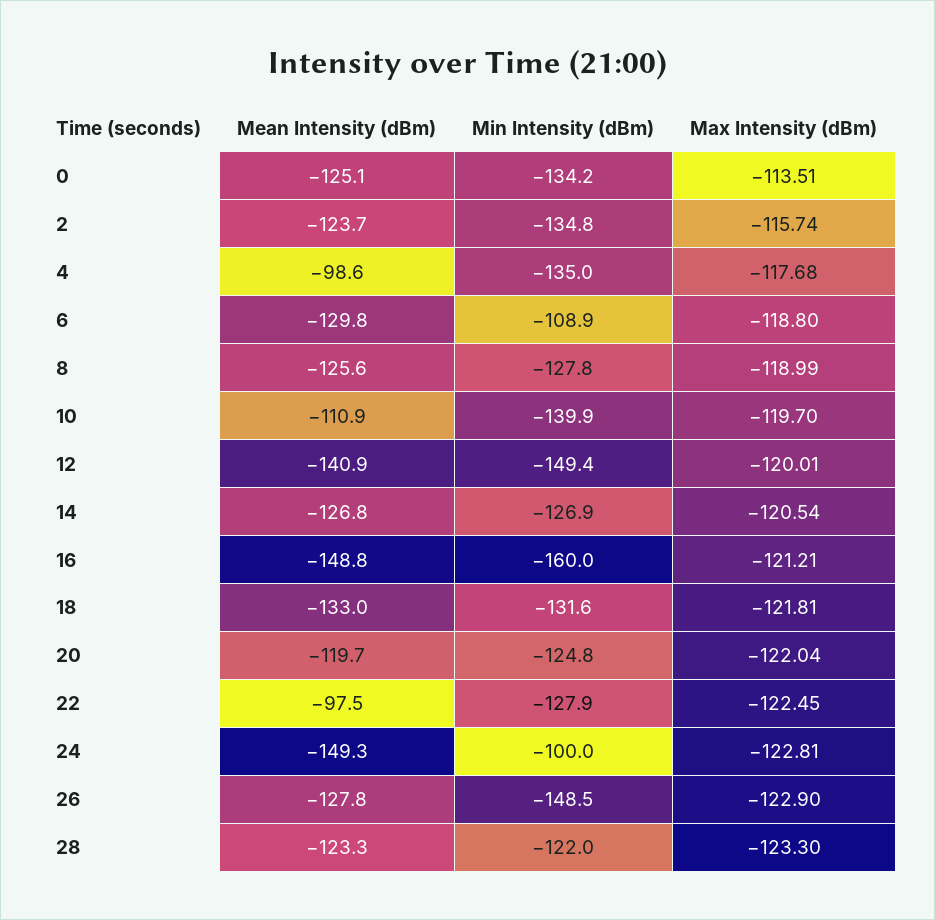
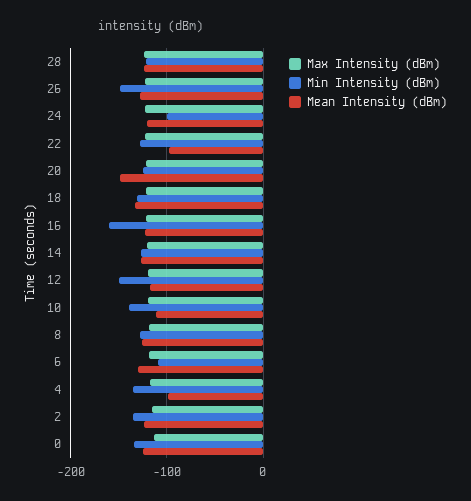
Mean Intensity (dBm), 12: -140.9 -> -120
Mean Intensity (dBm), 16: -148.8 -> -120
Mean Intensity (dBm), 20: -119.7 -> -150
Mean Intensity (dBm), 24: -149.3 -> -120

